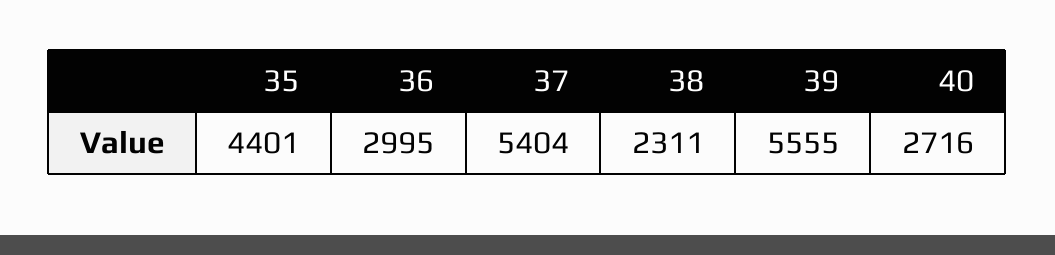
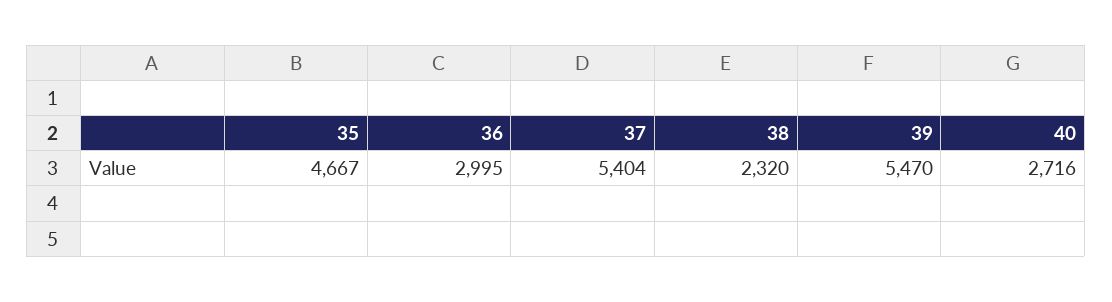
35: 4401 -> 4667
38: 2311 -> 2320
39: 5555 -> 5470

